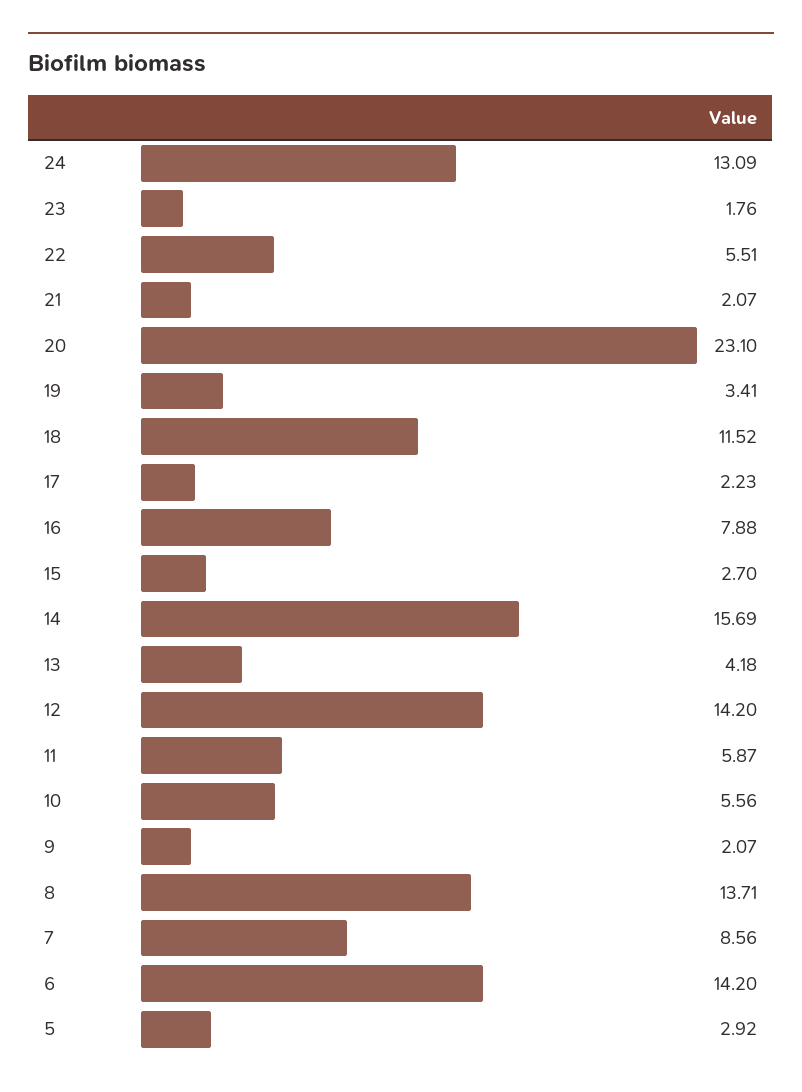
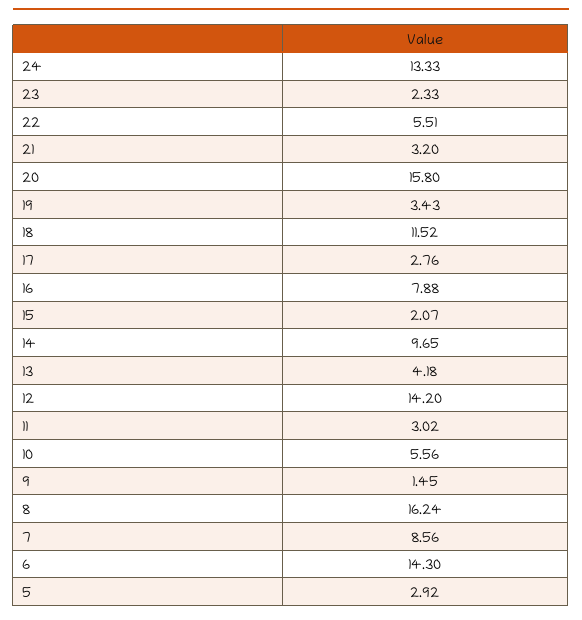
24: 13.09 -> 13.33
23: 1.76 -> 2.33
21: 2.07 -> 3.2
20: 23.1 -> 15.8
19: 3.41 -> 3.43
17: 2.23 -> 2.76
15: 2.7 -> 2.07
14: 15.69 -> 9.65
11: 5.87 -> 3.02
9: 2.07 -> 1.45
8: 13.71 -> 16.24
6: 14.2 -> 14.3

